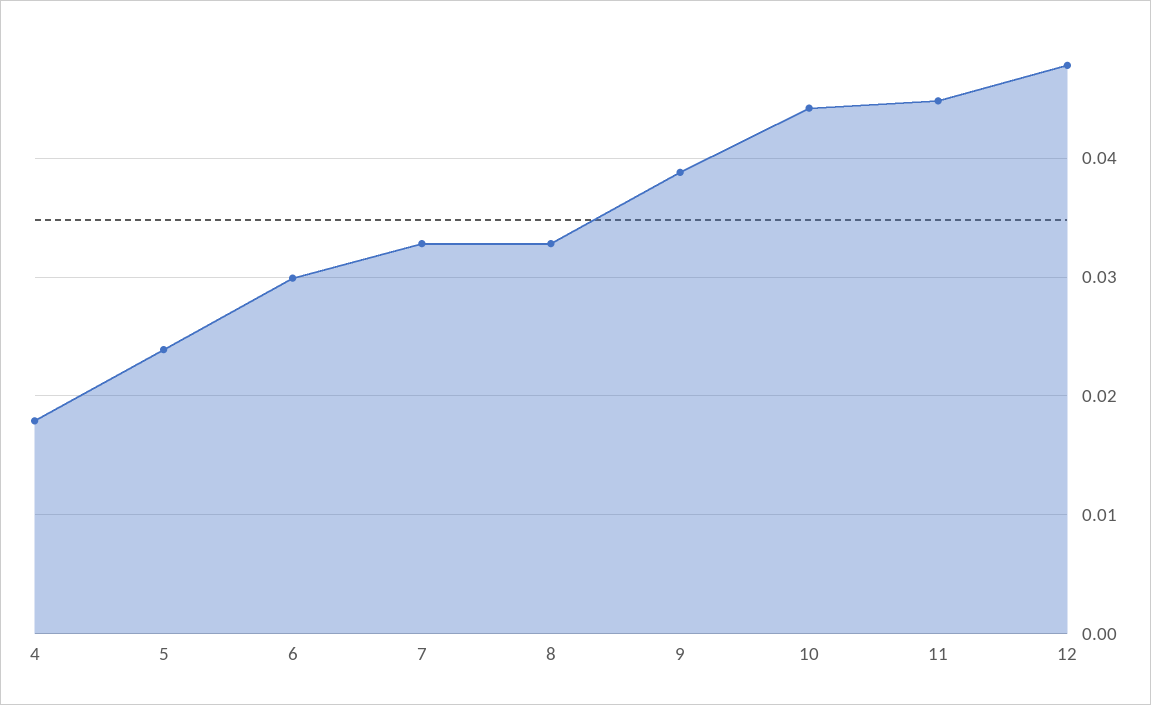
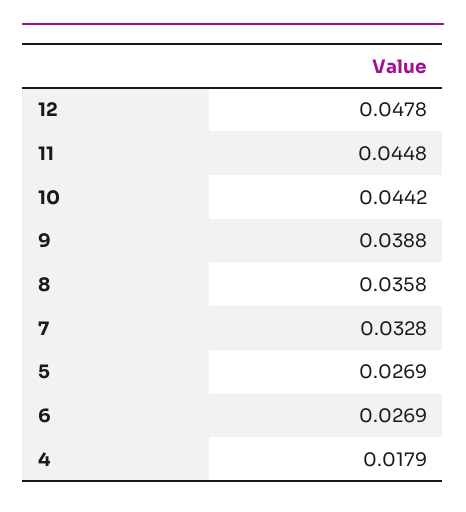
5: 0.024 -> 0.0269
6: 0.03 -> 0.0269
8: 0.033 -> 0.0358

